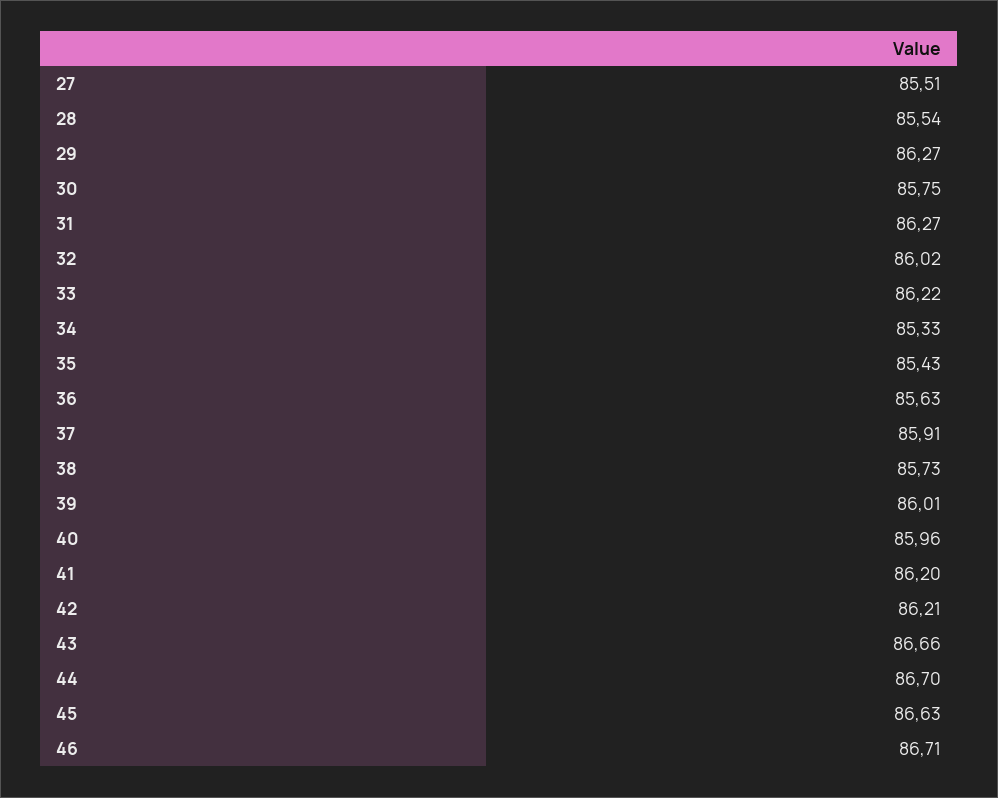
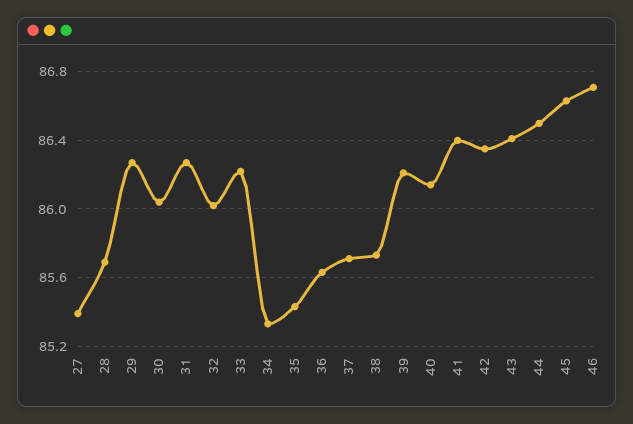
27: 85.51 -> 85.4
28: 85.54 -> 85.7
30: 85.75 -> 86.05
37: 85.91 -> 85.7
39: 86.01 -> 86.2
40: 85.96 -> 86.15
41: 86.2 -> 86.4
42: 86.21 -> 86.35
43: 86.66 -> 86.4
44: 86.7 -> 86.5

